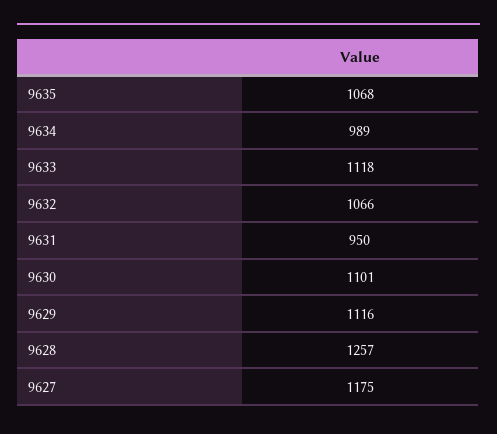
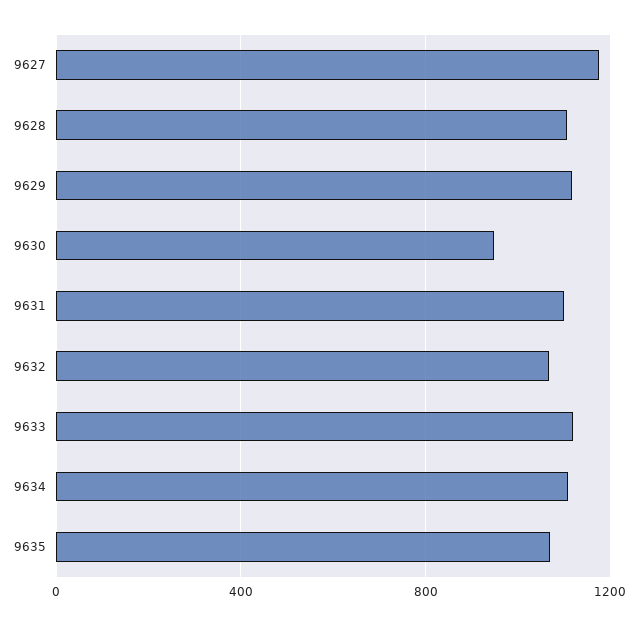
9634: 989 -> 1100
9631: 950 -> 1100
9630: 1101 -> 950
9628: 1257 -> 1100

